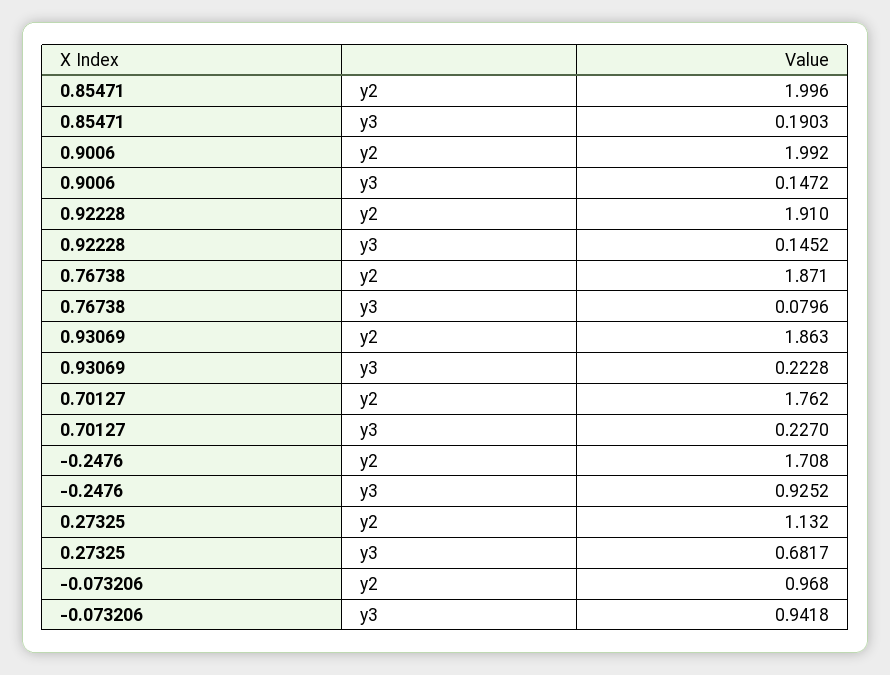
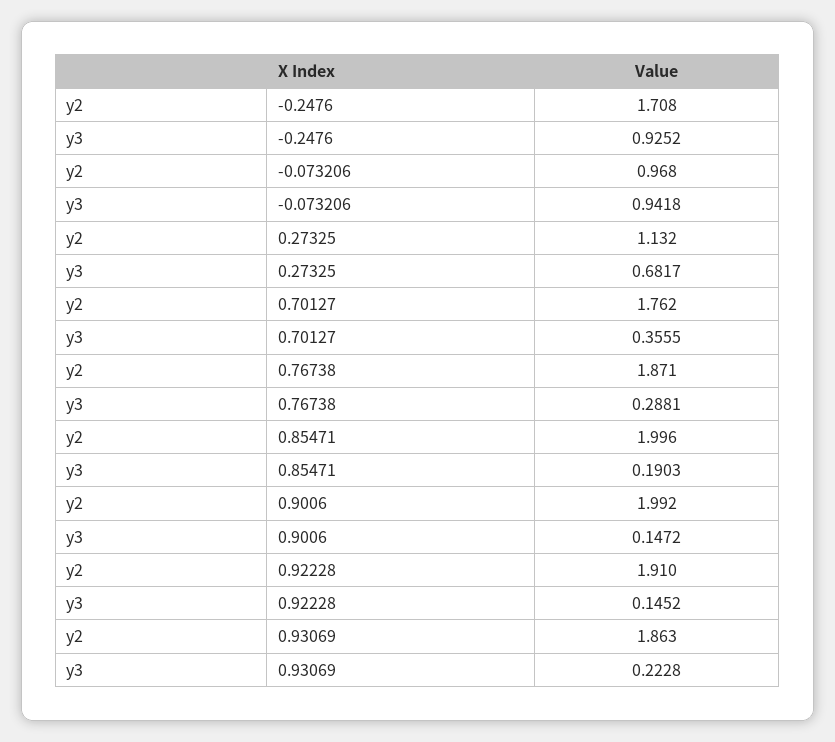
0.76738, y3: 0.0796 -> 0.2881
0.70127, y3: 0.227 -> 0.3555

